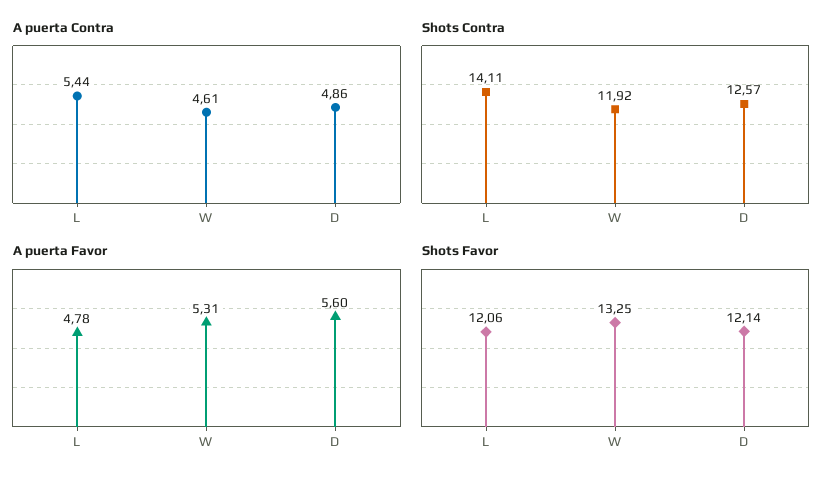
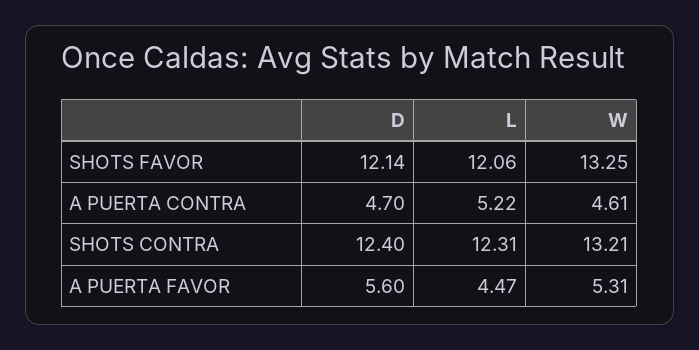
A puerta Contra, L: 5.44 -> 5.22
A puerta Contra, D: 4.86 -> 4.7
Shots Contra, L: 14.11 -> 12.31
Shots Contra, W: 11.92 -> 13.21
Shots Contra, D: 12.57 -> 12.4
A puerta Favor, L: 4.78 -> 4.47

